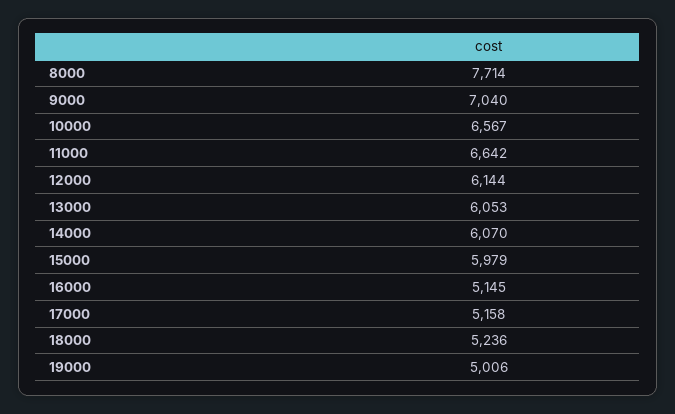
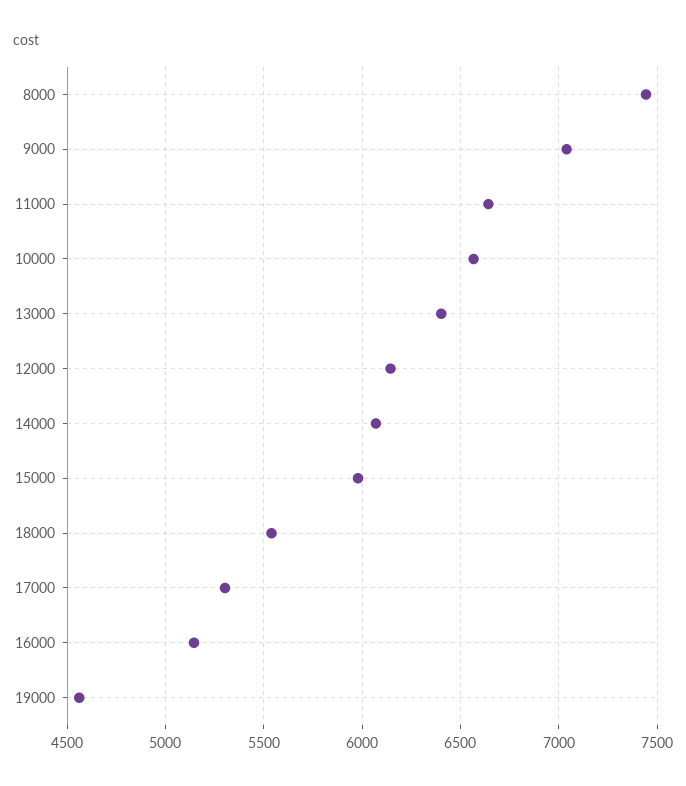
8000: 7714 -> 7450
13000: 6053 -> 6400
17000: 5158 -> 5300
18000: 5236 -> 5550
19000: 5006 -> 4550

